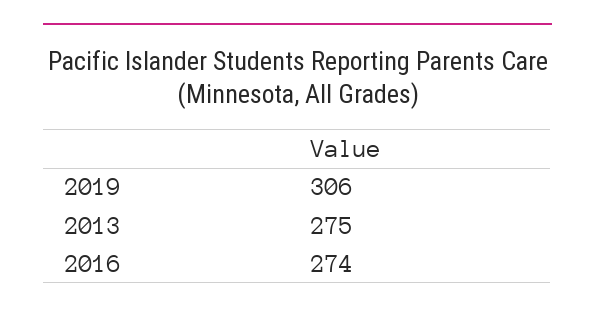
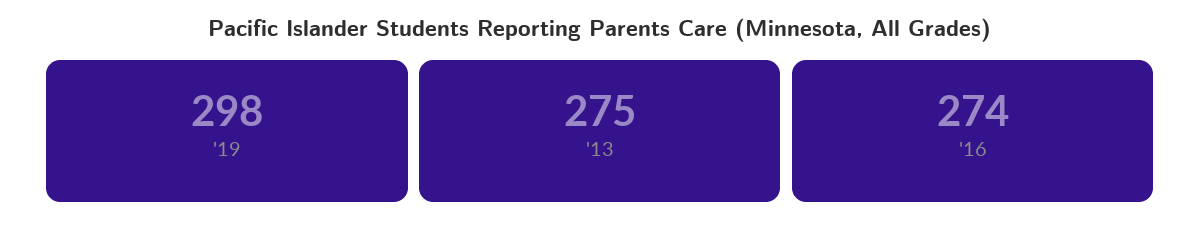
2019: 306 -> 298

